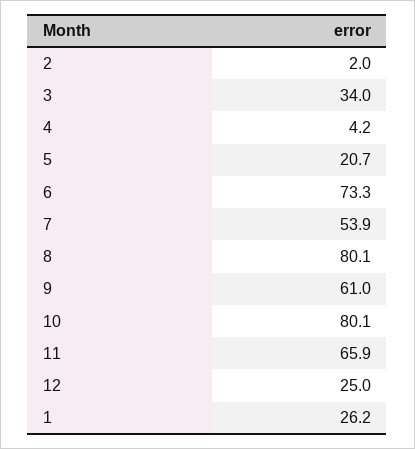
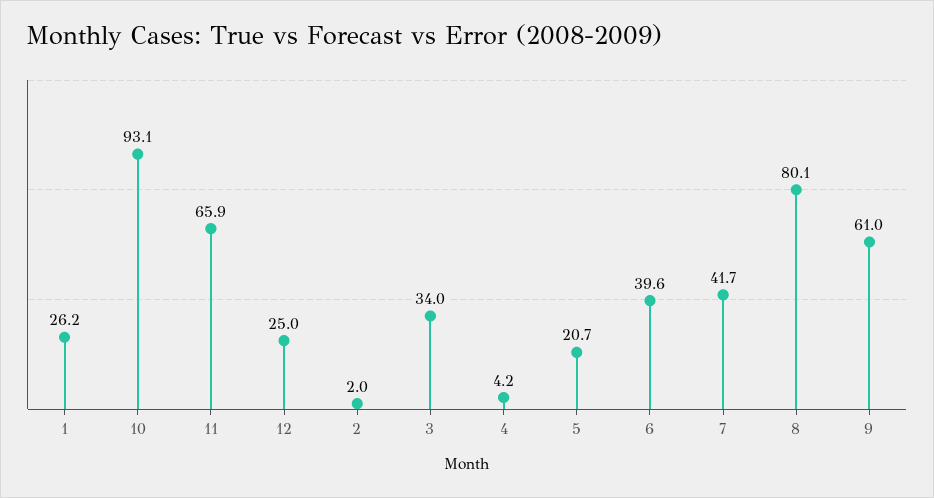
6: 73.3 -> 39.6
7: 53.9 -> 41.7
10: 80.1 -> 93.1

